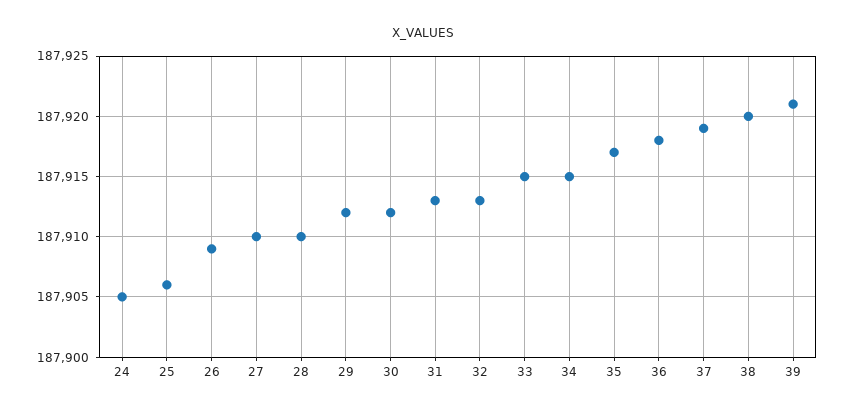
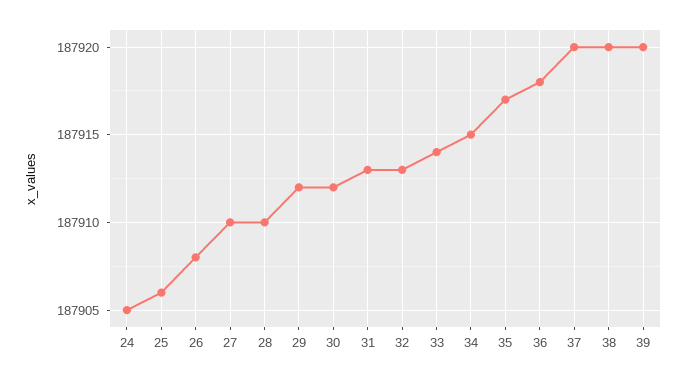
26: 187909 -> 187908
33: 187915 -> 187914
37: 187919 -> 187920
39: 187921 -> 187920

